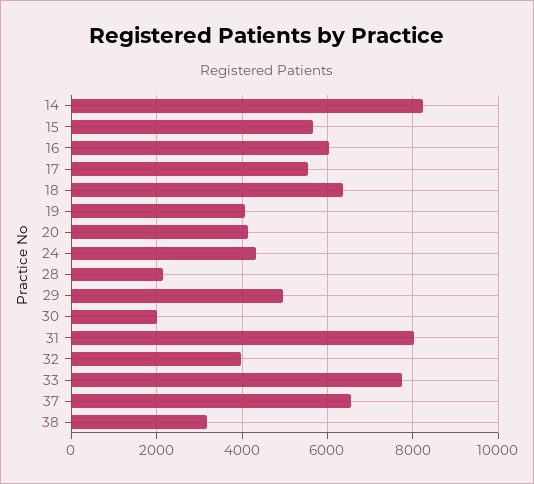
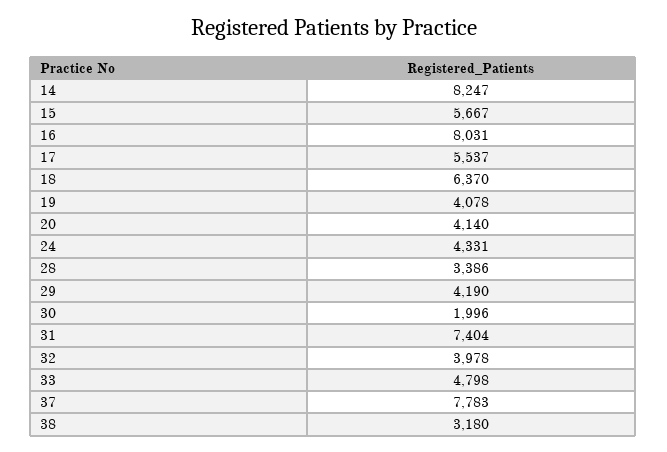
16: 6000 -> 8031
28: 2200 -> 3386
29: 5000 -> 4190
31: 8000 -> 7404
33: 7800 -> 4798
37: 6600 -> 7783

